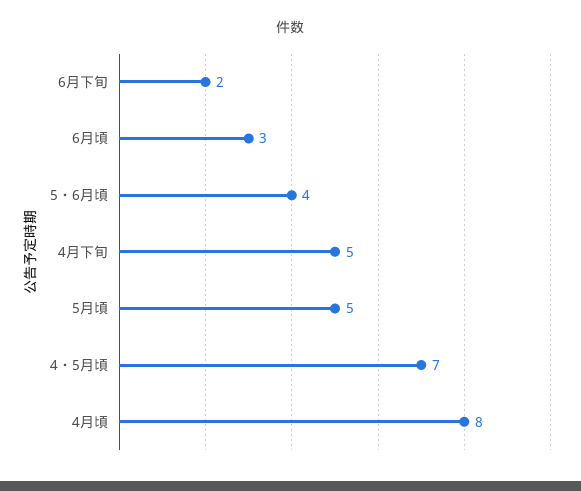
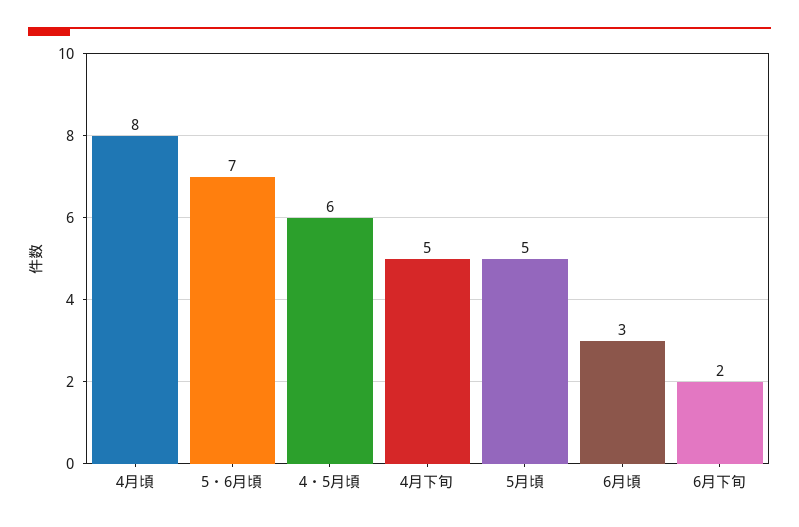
5・6月頃: 4 -> 7
4・5月頃: 7 -> 6

